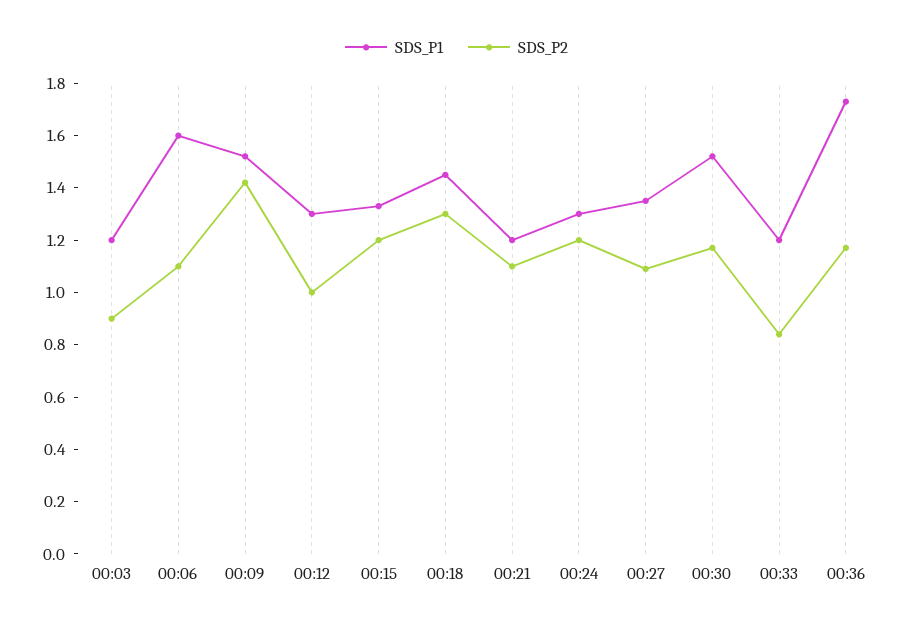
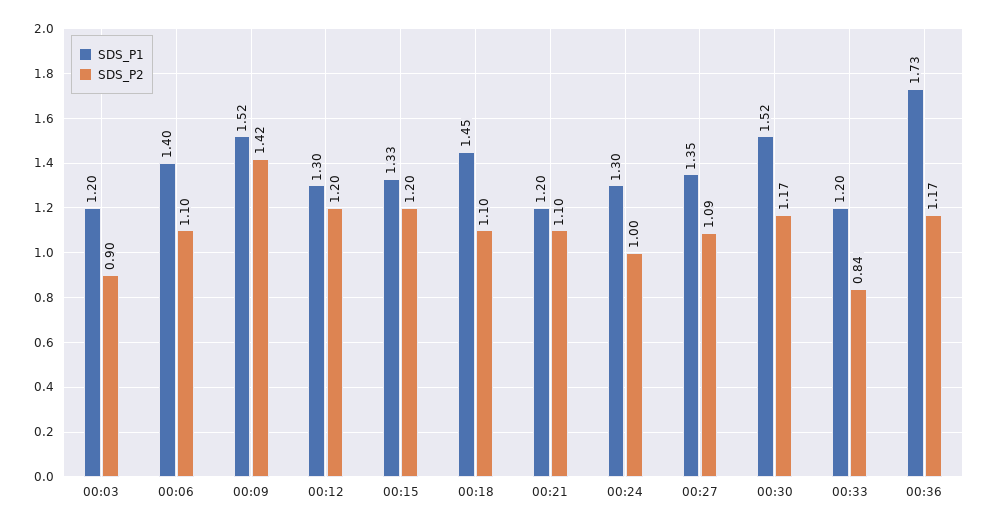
SDS_P1, 00:06: 1.6 -> 1.4
SDS_P2, 00:12: 1 -> 1.2
SDS_P2, 00:18: 1.3 -> 1.1
SDS_P2, 00:24: 1.2 -> 1

